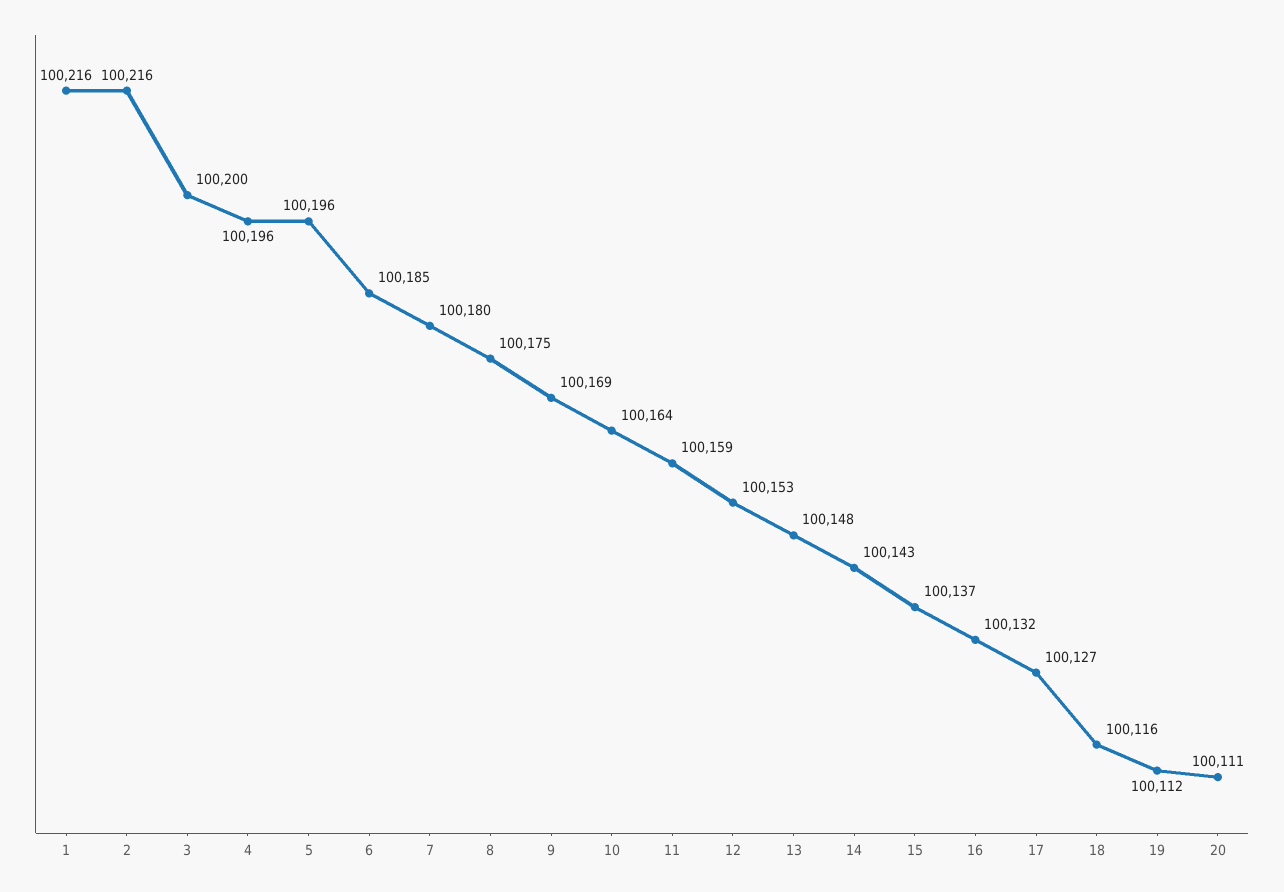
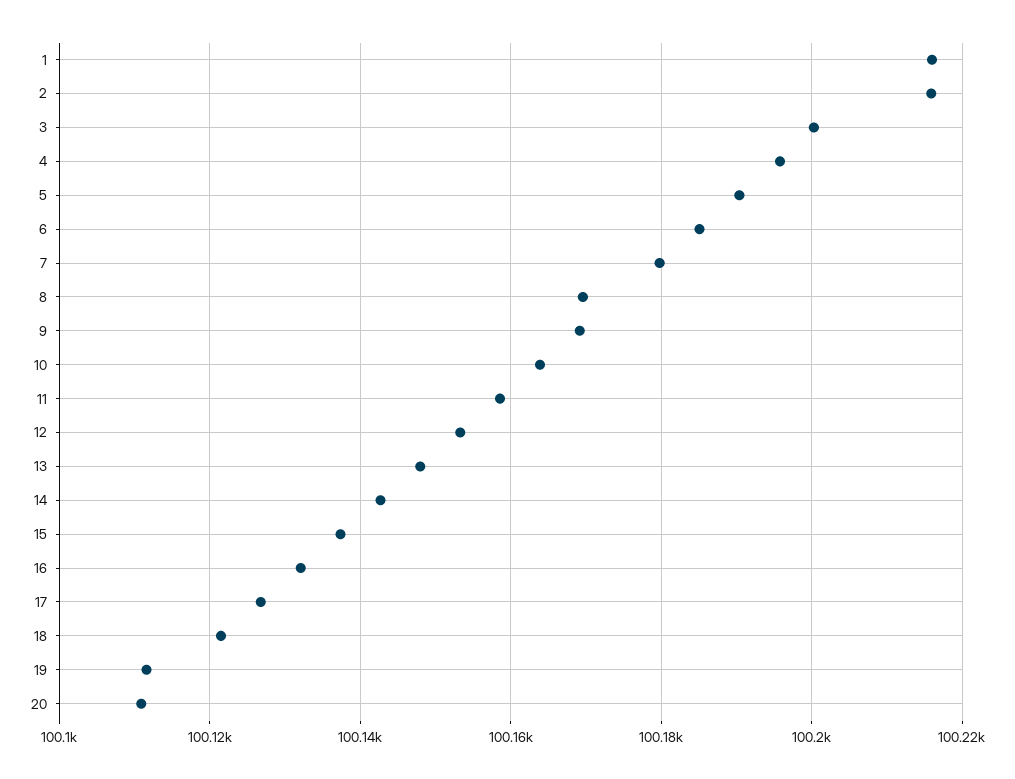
5: 100196 -> 100190
8: 100175 -> 100170
18: 100116 -> 100122

